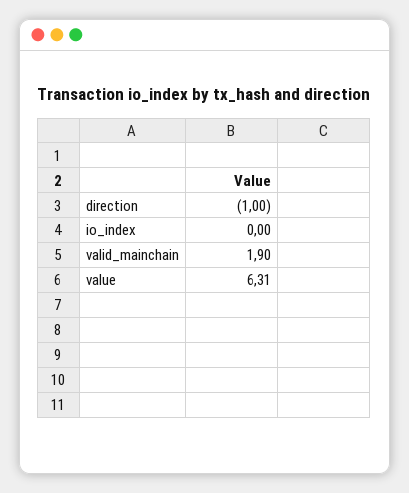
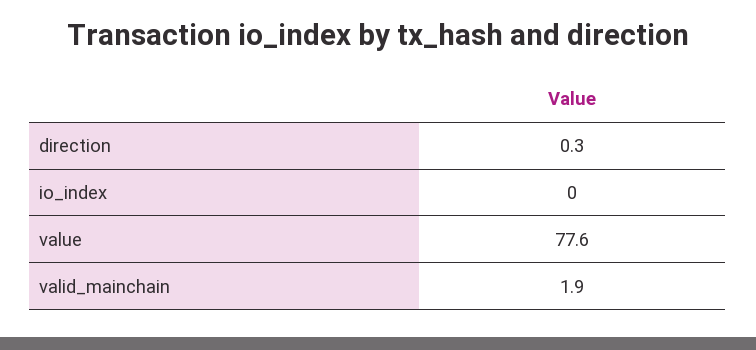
direction: -1 -> 0.3
value: 6.31 -> 77.6

